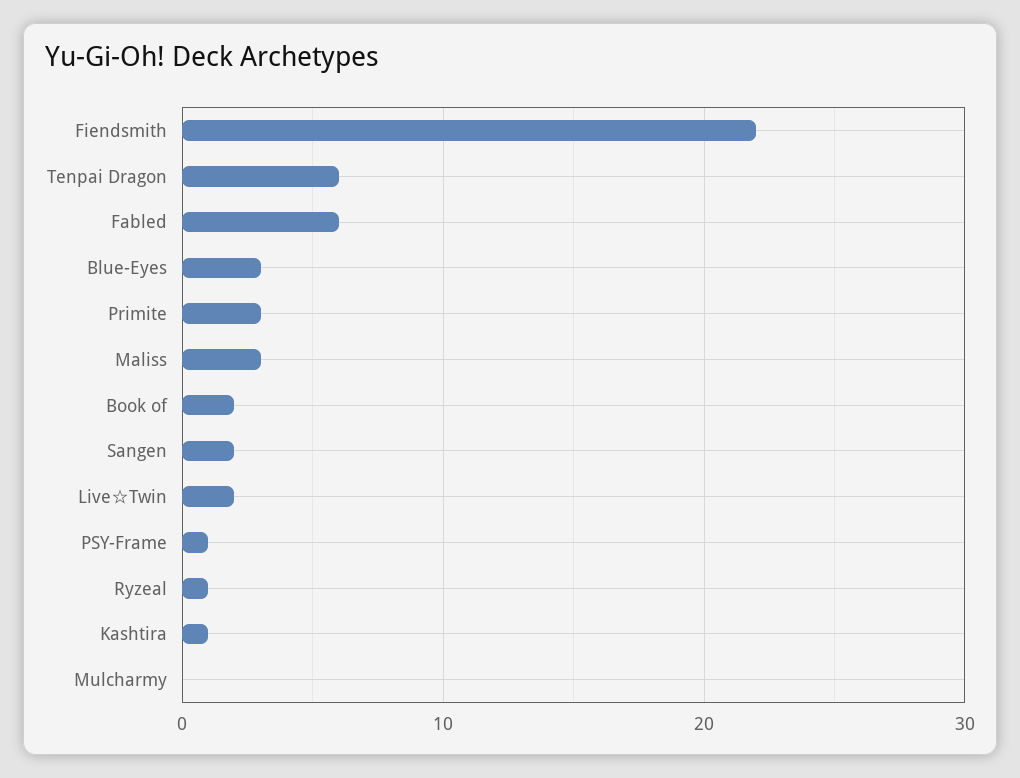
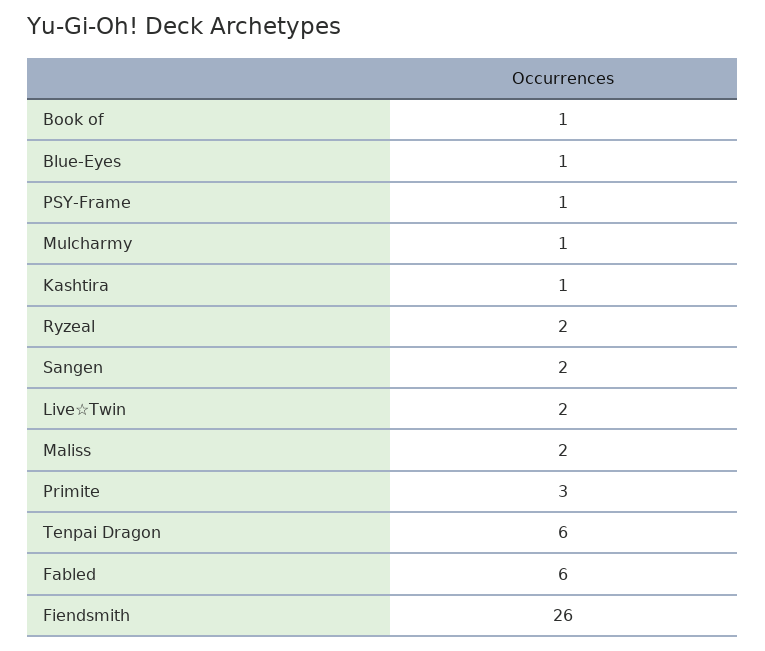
Fiendsmith: 22 -> 26
Blue-Eyes: 3 -> 1
Maliss: 3 -> 2
Book of: 2 -> 1
Ryzeal: 1 -> 2
Mulcharmy: 0 -> 1

